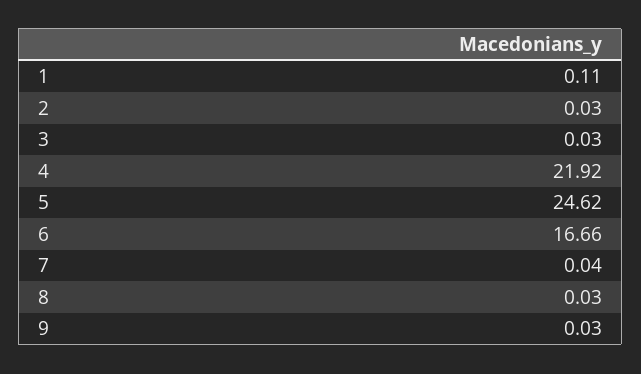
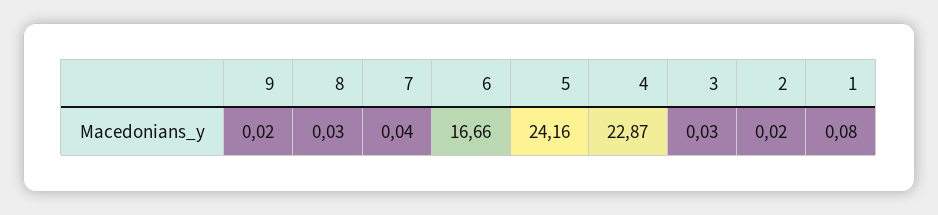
1: 0.11 -> 0.08
2: 0.03 -> 0.02
4: 21.92 -> 22.87
5: 24.62 -> 24.16
9: 0.03 -> 0.02

